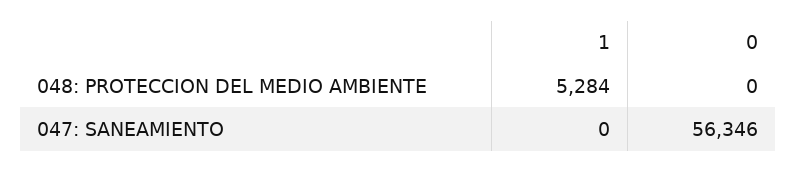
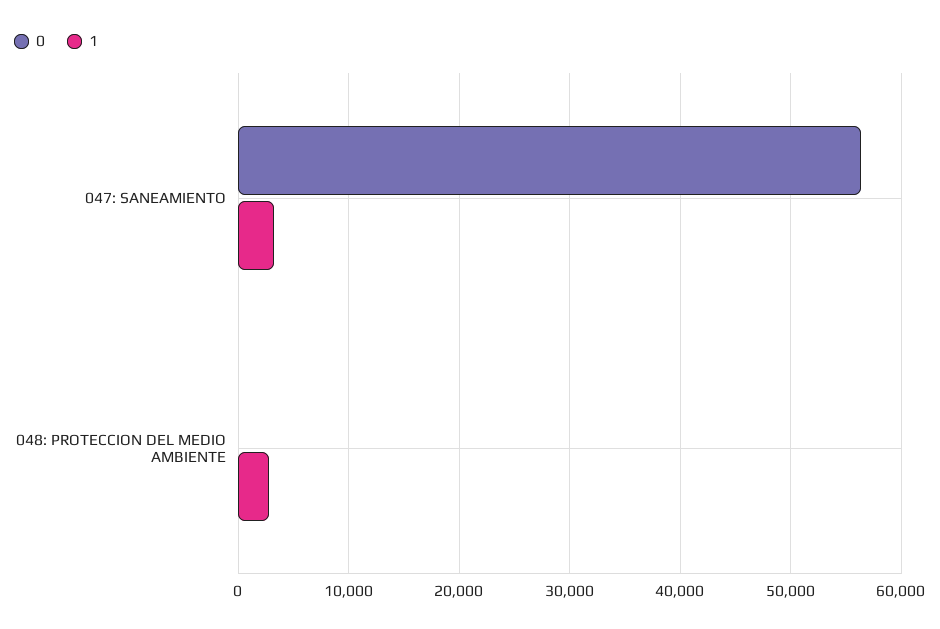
1, 048: PROTECCION DEL MEDIO AMBIENTE: 5284 -> 3000
1, 047: SANEAMIENTO: 0 -> 3000

